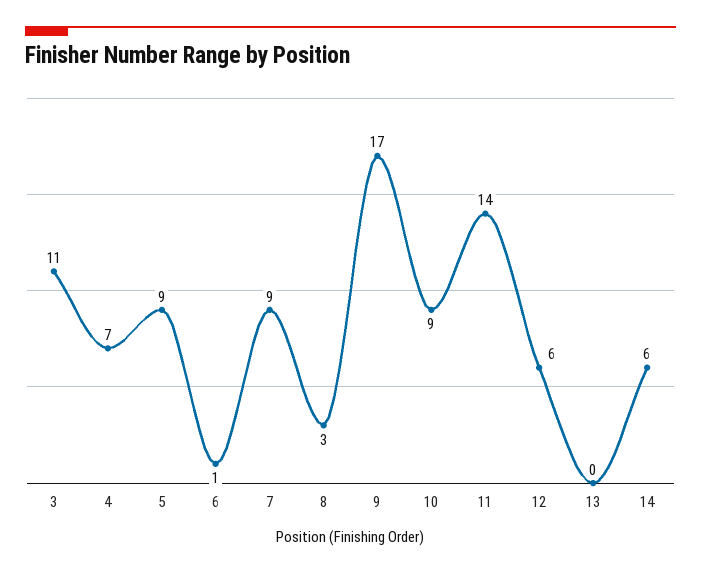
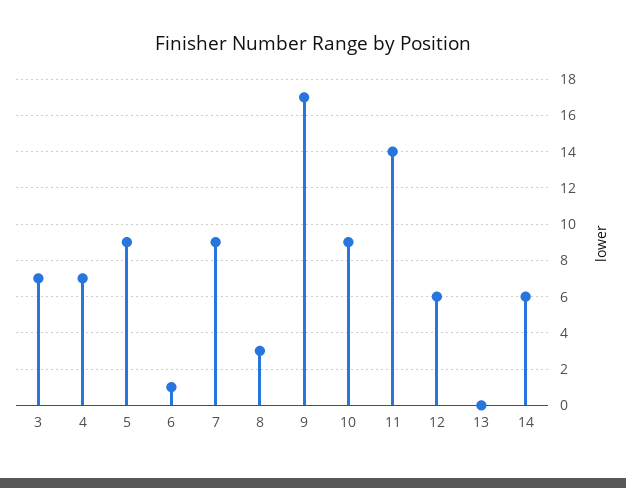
3: 11 -> 7

